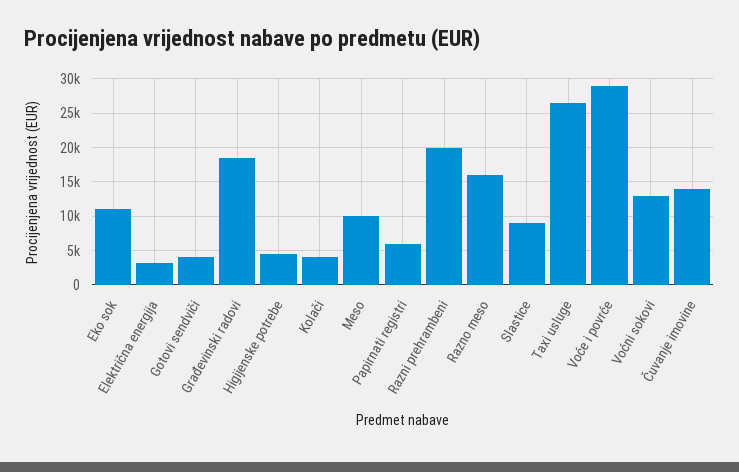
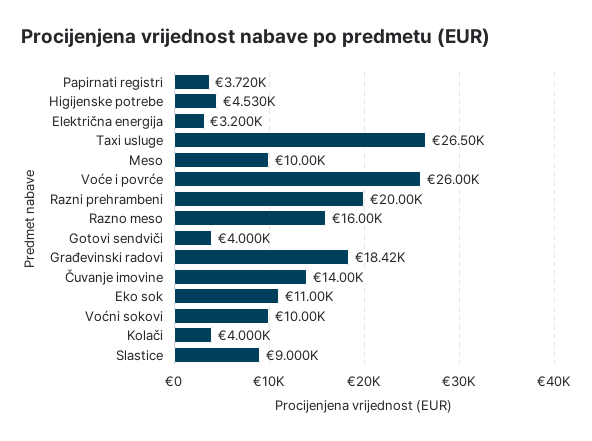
Papirnati registri: 6000 -> 3720
Voće i povrće: 29000 -> 26000
Voćni sokovi: 13000 -> 10000

